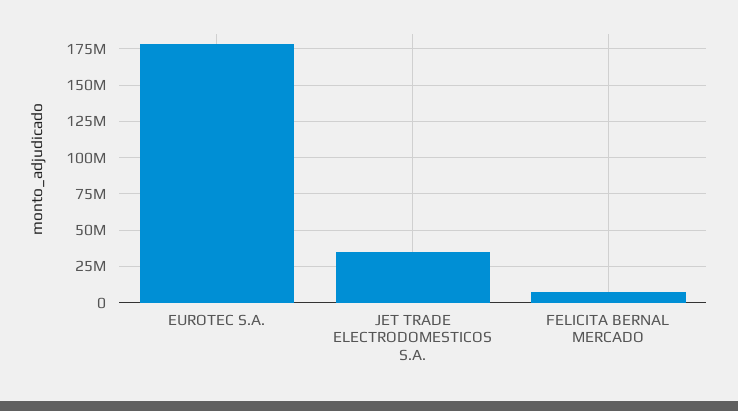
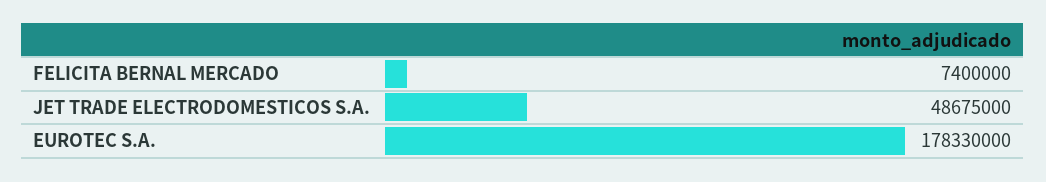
JET TRADE ELECTRODOMESTICOS S.A.: 35000000 -> 48675000

